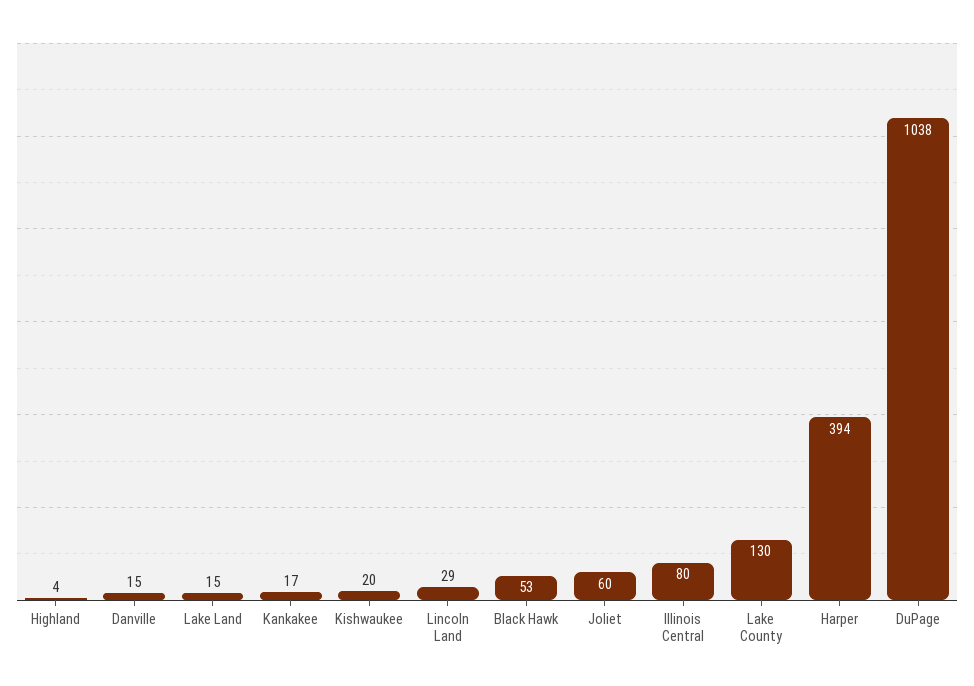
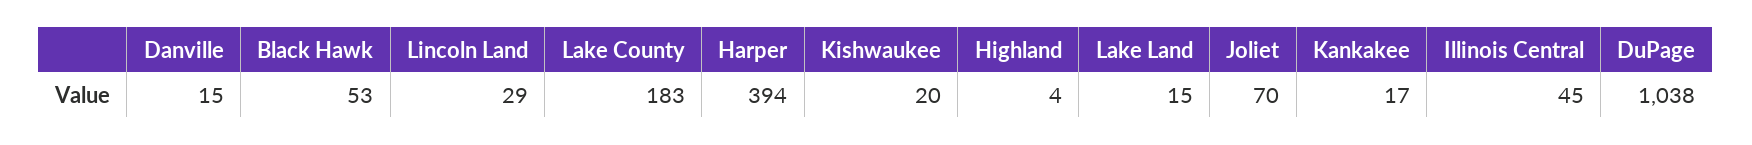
Joliet: 60 -> 70
Illinois Central: 80 -> 45
Lake County: 130 -> 183

